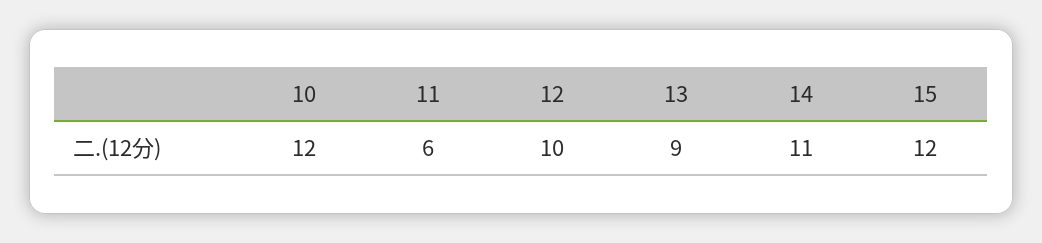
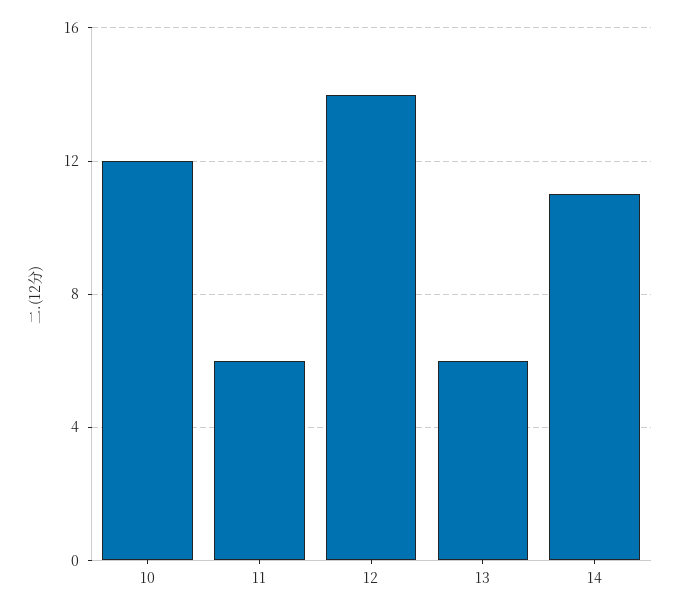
12: 10 -> 14
13: 9 -> 6
15: 12 -> none

